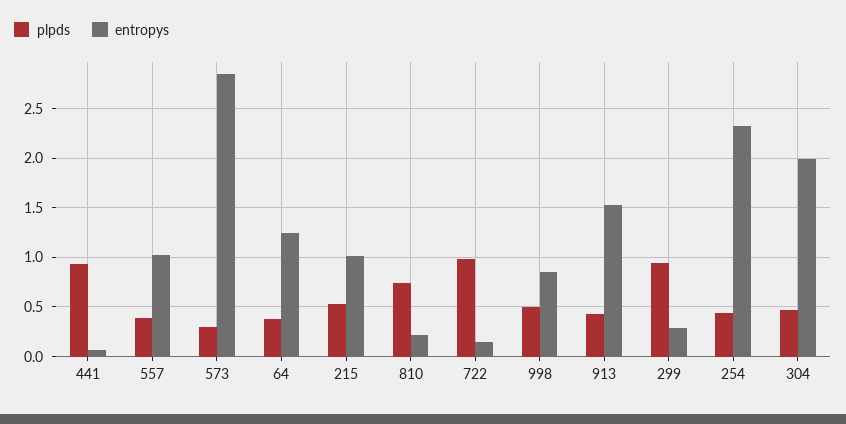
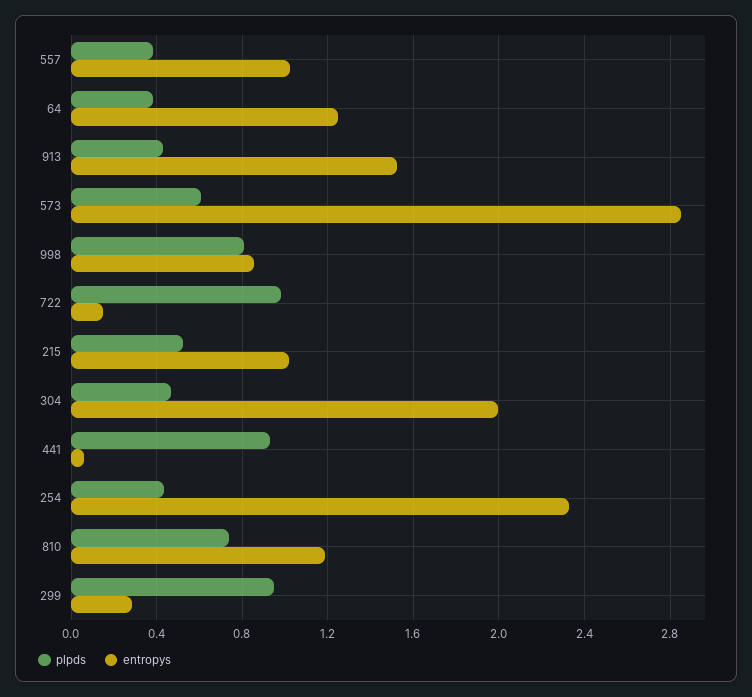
plpds, 573: 0.3 -> 0.6
entropys, 810: 0.2 -> 1.2
plpds, 998: 0.5 -> 0.8

